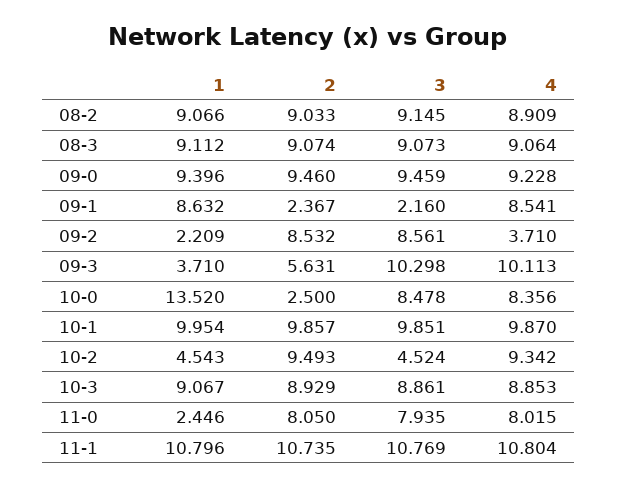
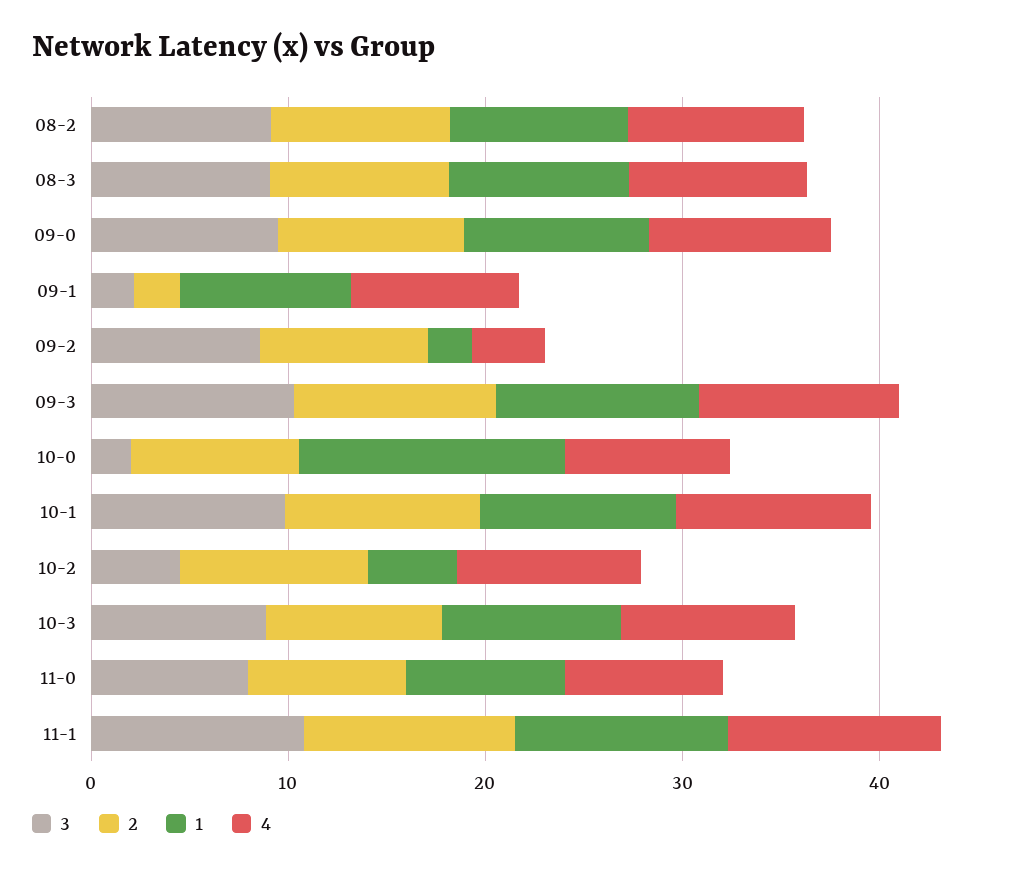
1, 09-3: 3.71 -> 10
2, 09-3: 5.631 -> 10
2, 10-0: 2.5 -> 8
3, 10-0: 8.478 -> 2
1, 11-0: 2.446 -> 8

